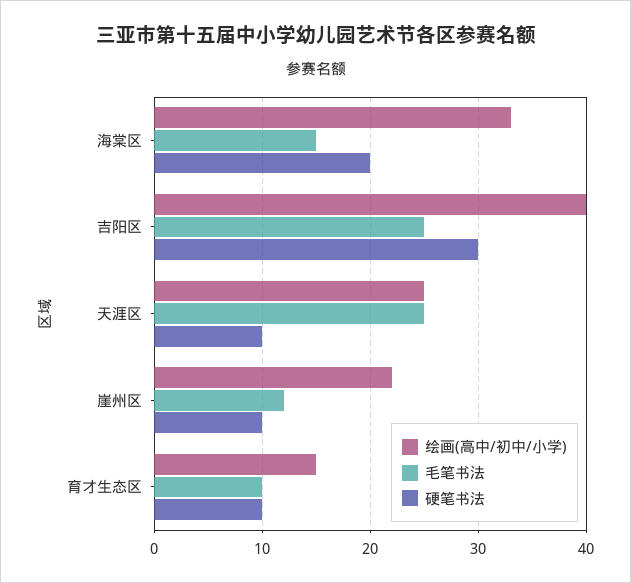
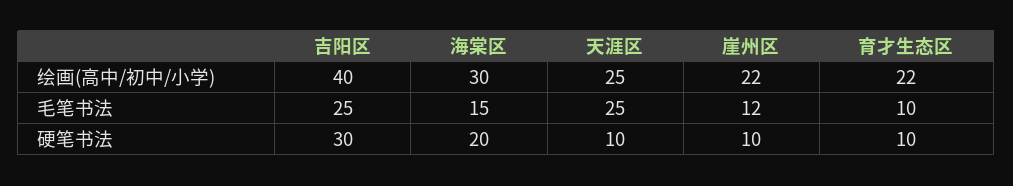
绘画(高中/初中/小学), 海棠区: 33 -> 30
绘画(高中/初中/小学), 育才生态区: 15 -> 22

